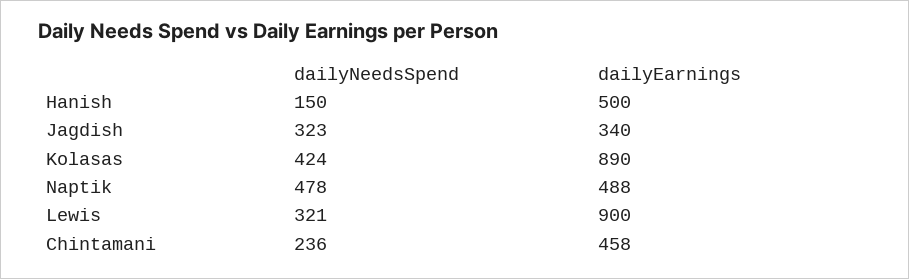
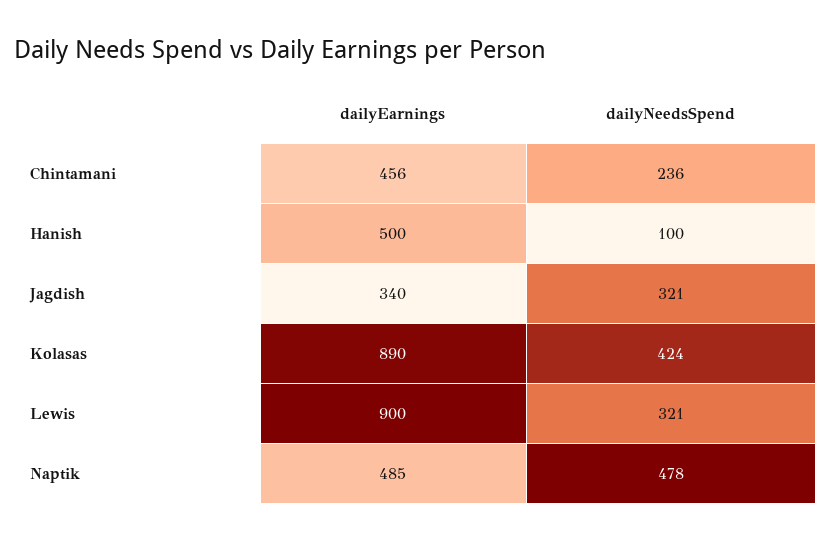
dailyNeedsSpend, Hanish: 150 -> 100
dailyNeedsSpend, Jagdish: 323 -> 321
dailyEarnings, Naptik: 488 -> 485
dailyEarnings, Chintamani: 458 -> 456

